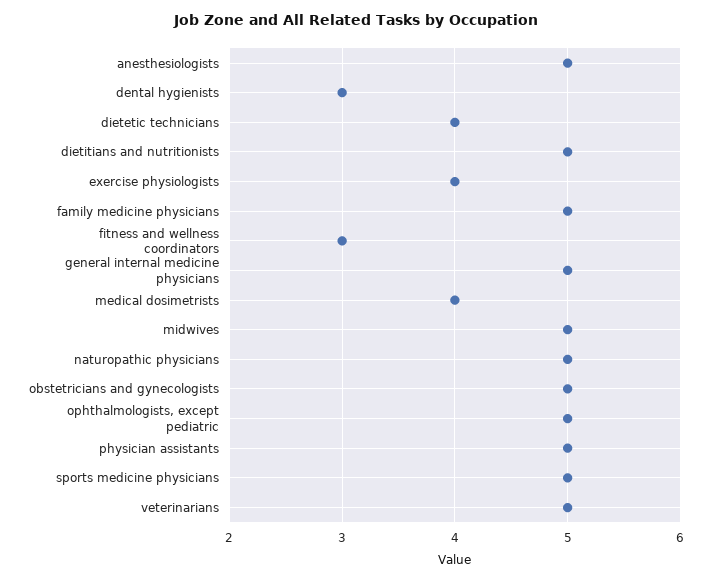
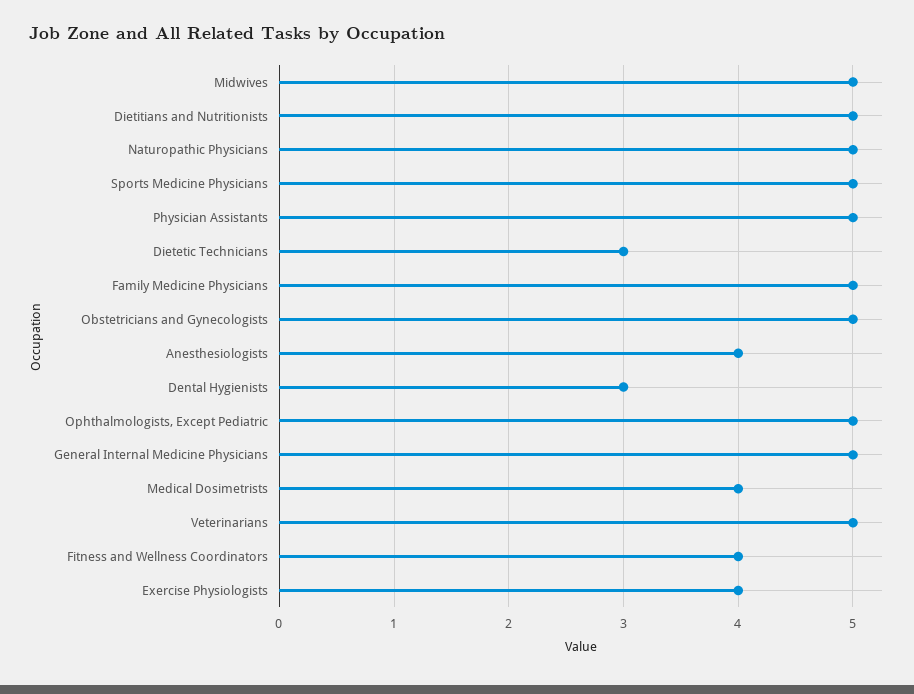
anesthesiologists: 5 -> 4
dietetic technicians: 4 -> 3
fitness and wellness coordinators: 3 -> 4

